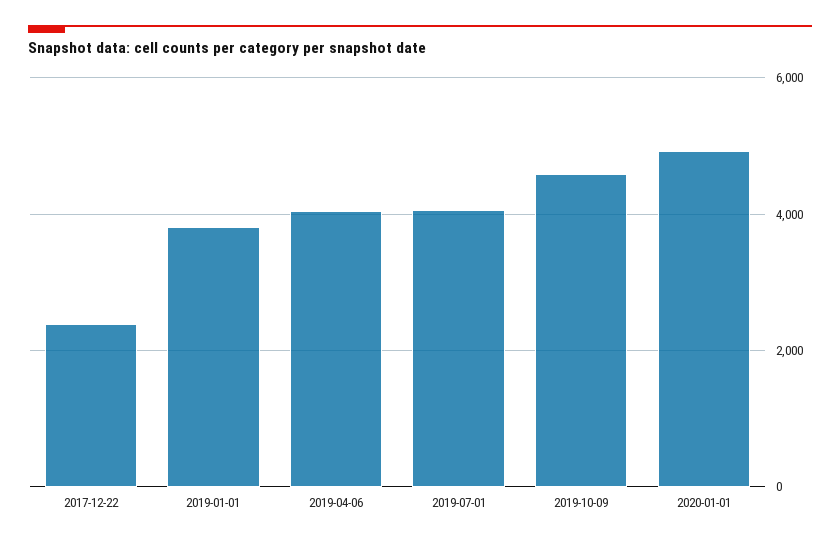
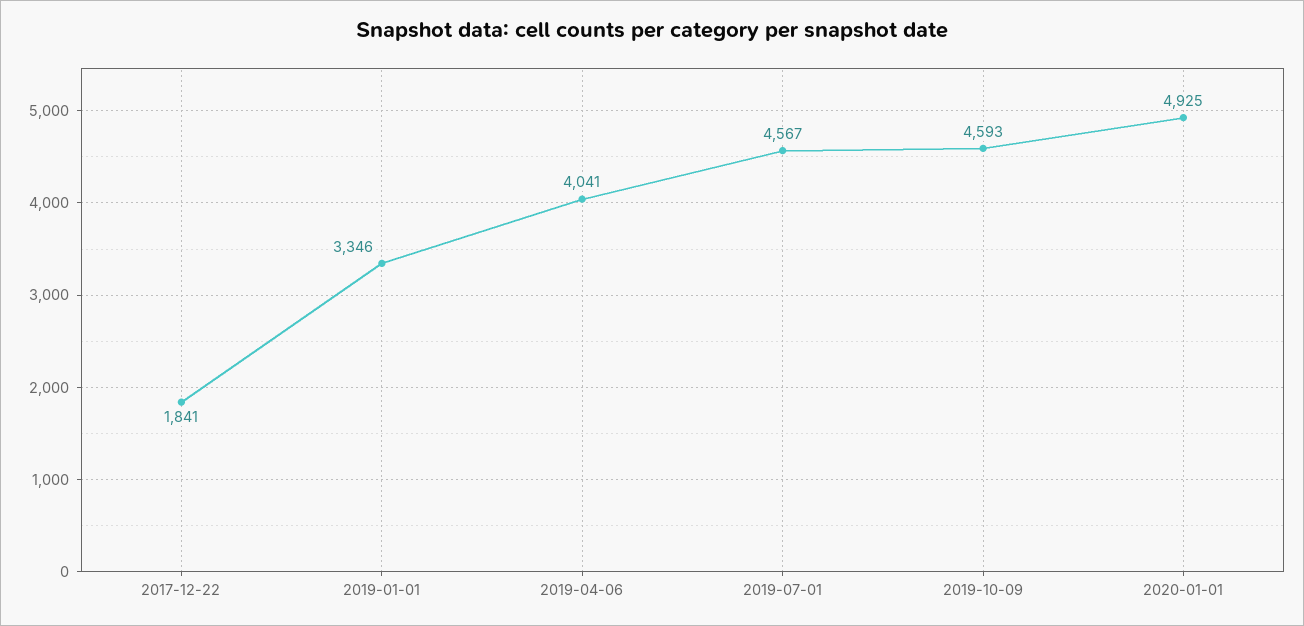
2017-12-22: 2400 -> 1841
2019-01-01: 3800 -> 3346
2019-07-01: 4000 -> 4567

